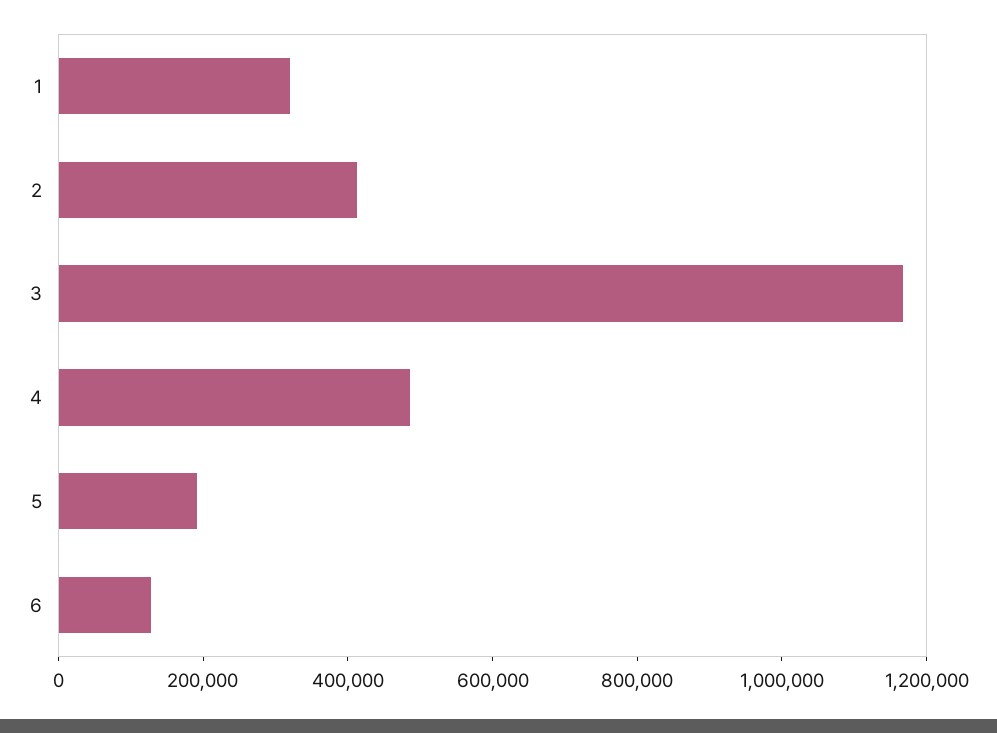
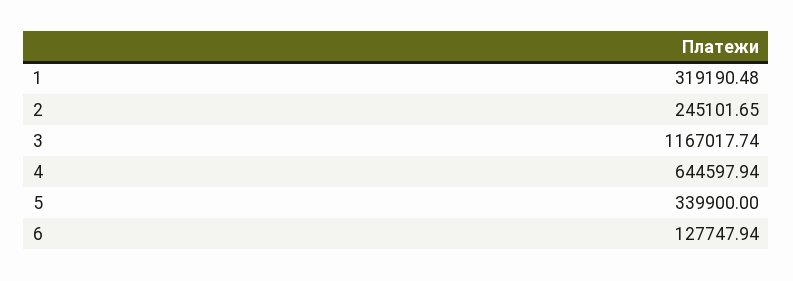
2: 400000 -> 245101.65
4: 500000 -> 644597.94
5: 200000 -> 339900

